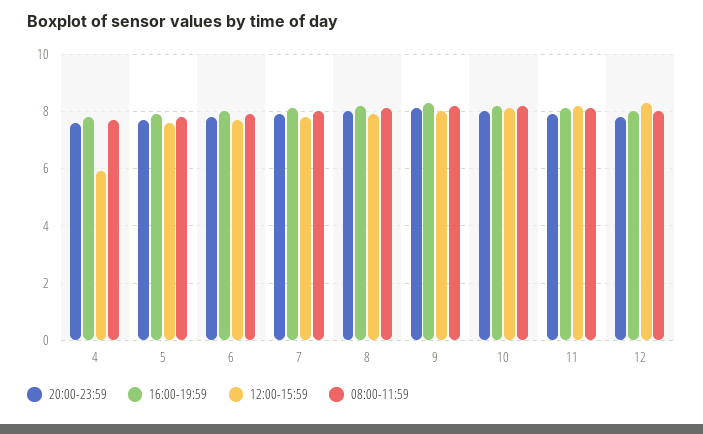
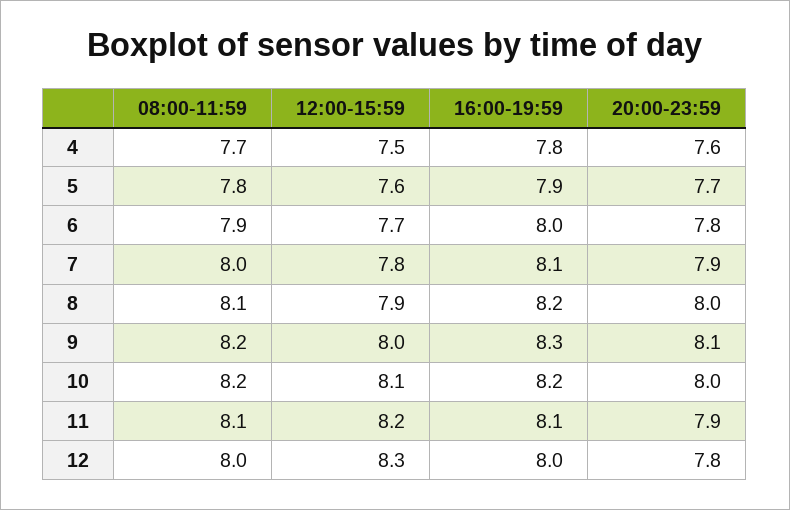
12:00-15:59, 4: 6 -> 7.5

